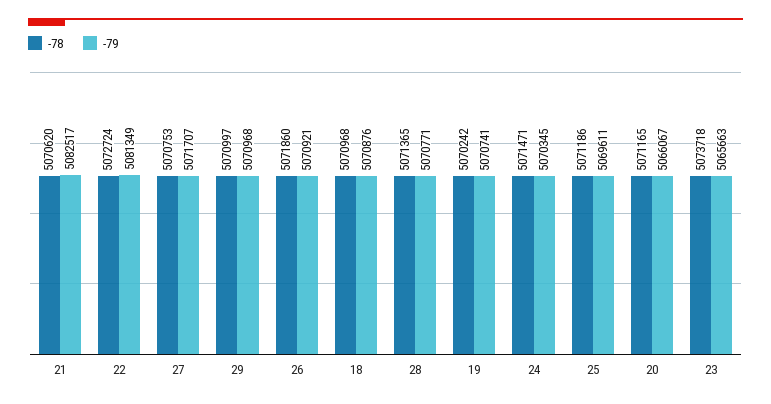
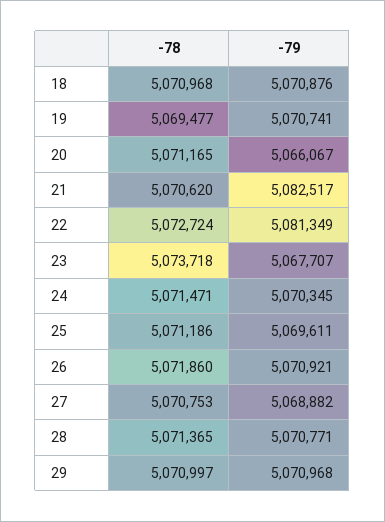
-79, 27: 5071707 -> 5068882
-78, 19: 5070242 -> 5069477
-79, 23: 5065663 -> 5067707

